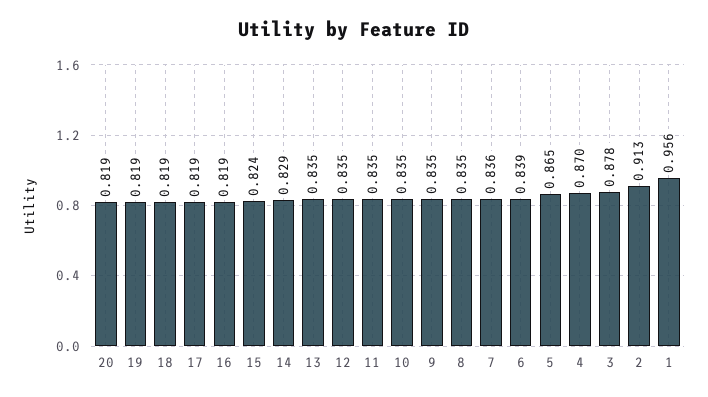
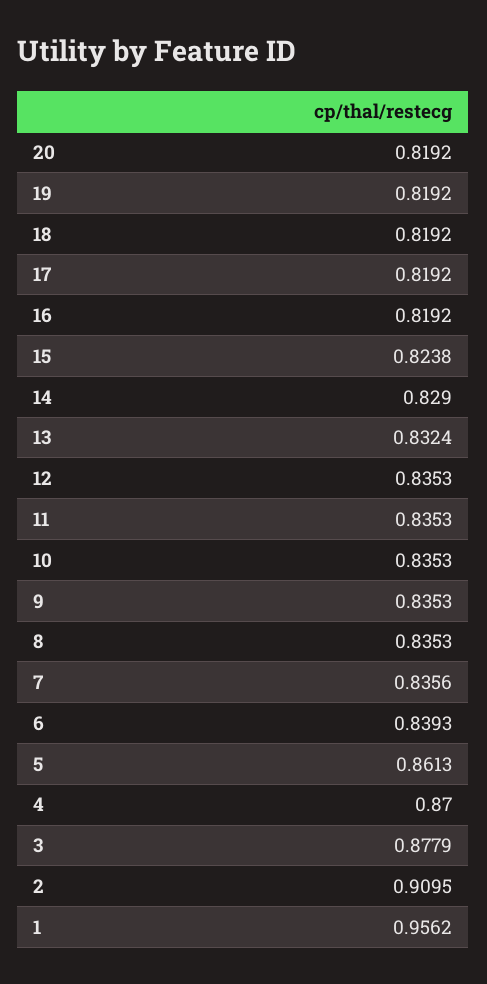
13: 0.835 -> 0.8324
5: 0.865 -> 0.8613
2: 0.913 -> 0.9095

